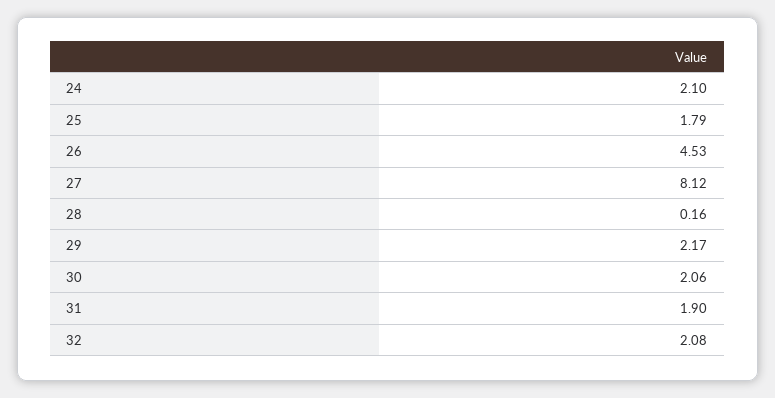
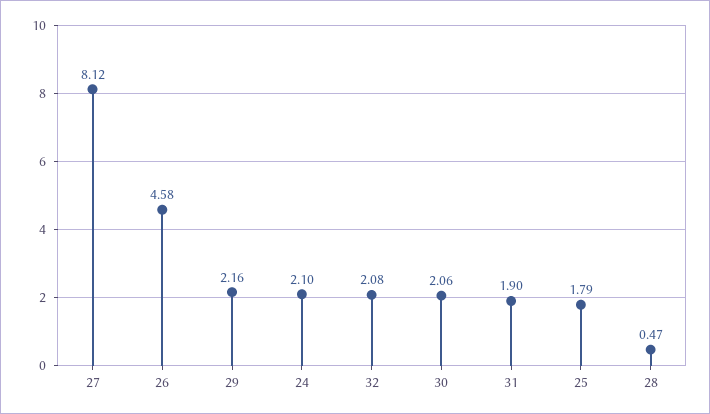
26: 4.53 -> 4.58
28: 0.16 -> 0.47
29: 2.17 -> 2.16

